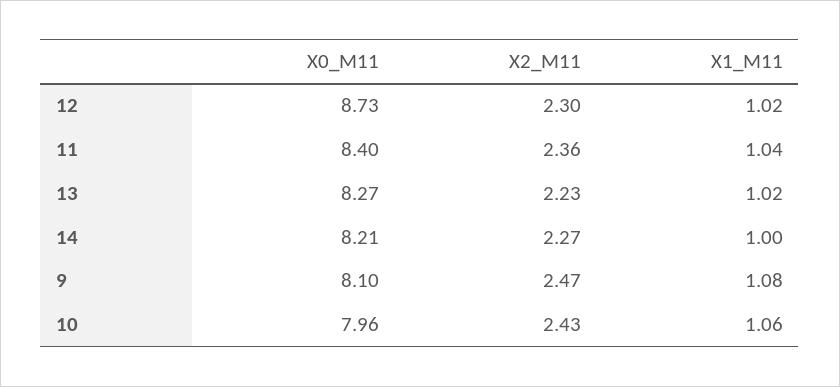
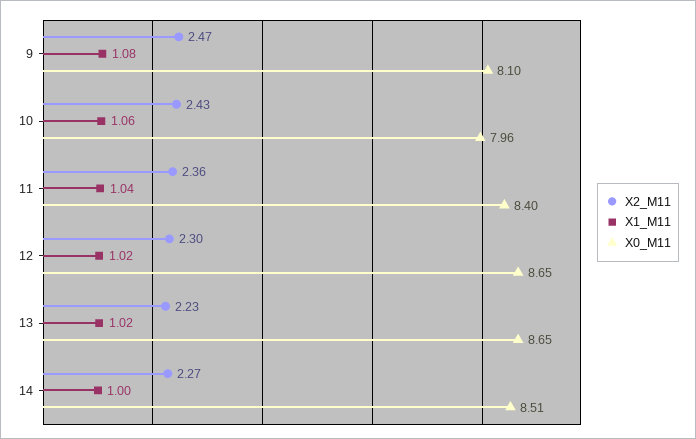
X0_M11, 12: 8.73 -> 8.65
X0_M11, 13: 8.27 -> 8.65
X0_M11, 14: 8.21 -> 8.51

